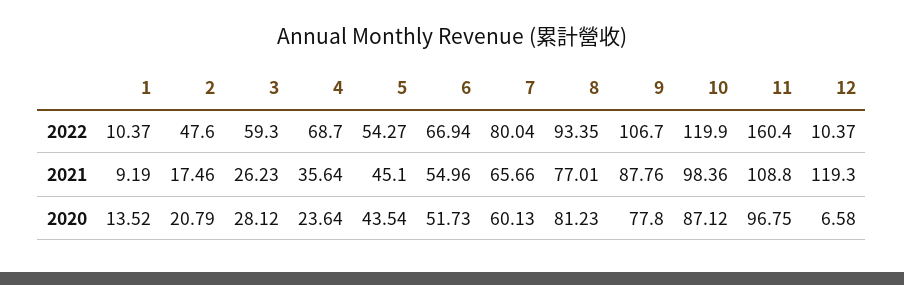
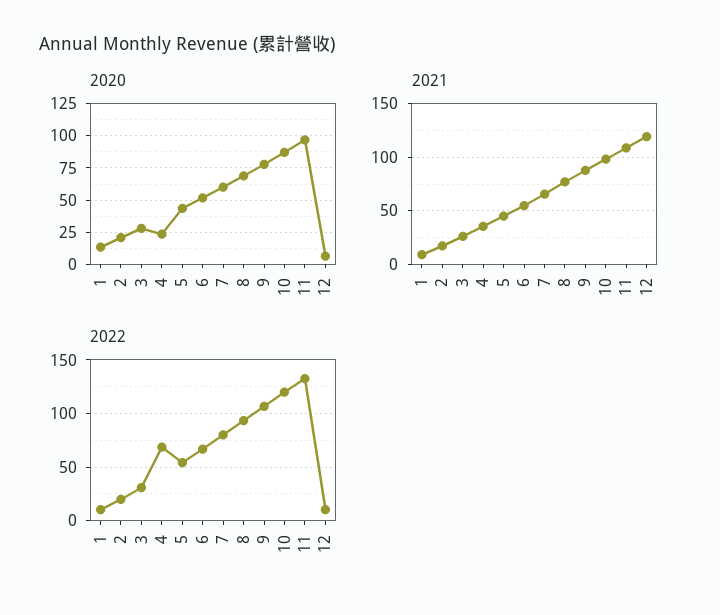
2022, 2: 47.6 -> 20
2022, 3: 59.3 -> 30
2022, 11: 160.4 -> 130
2020, 8: 81.23 -> 70

